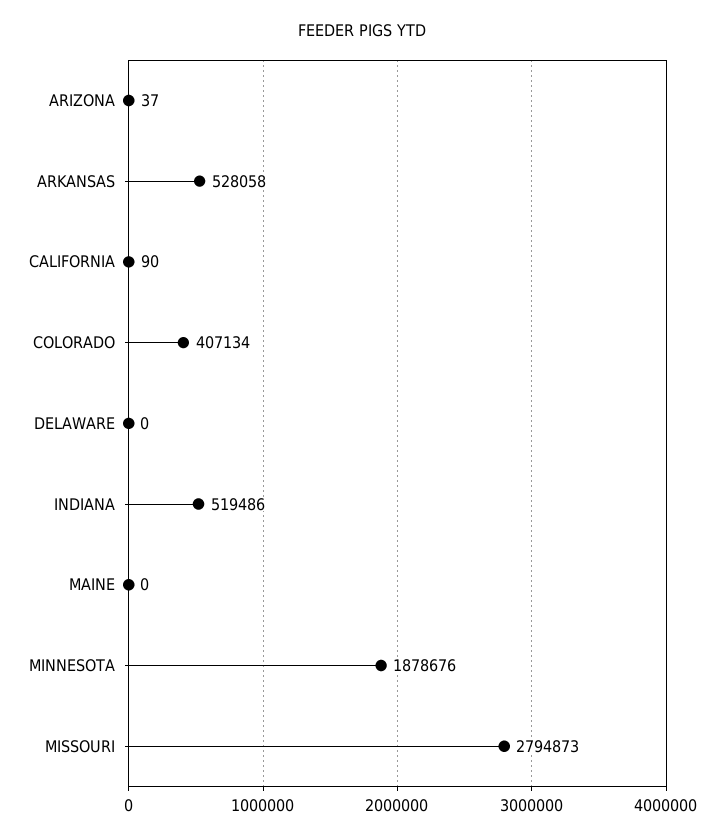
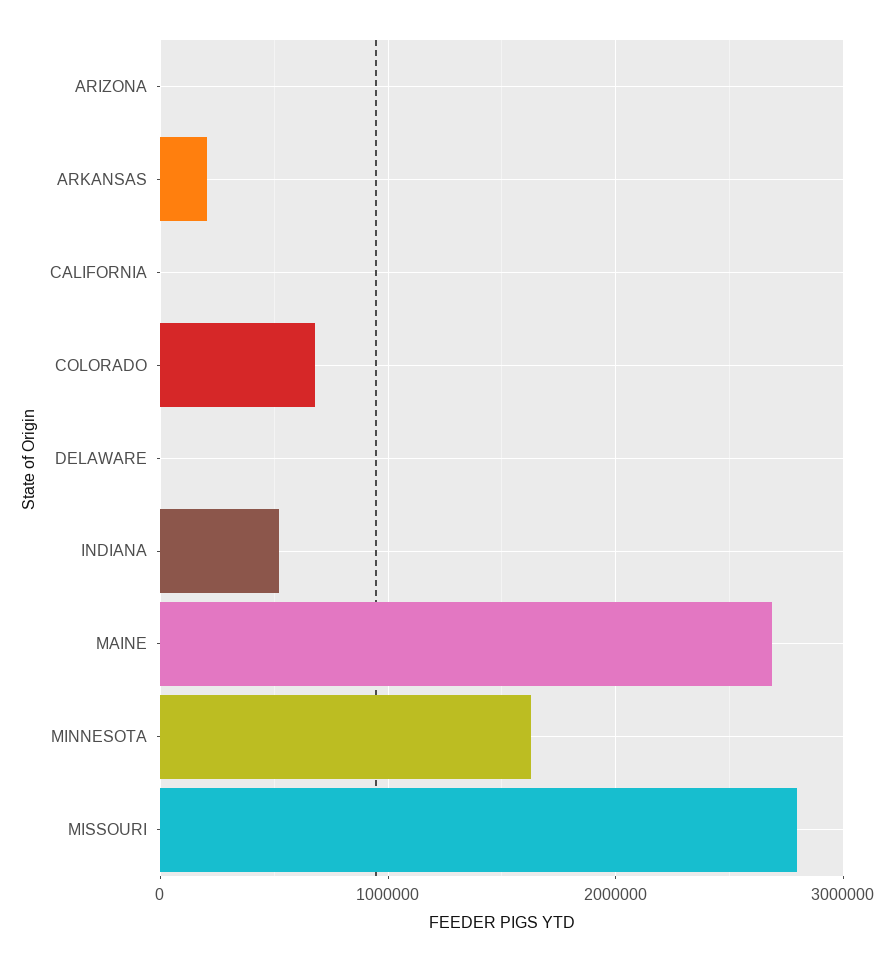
ARKANSAS: 528058 -> 200000
COLORADO: 407134 -> 700000
MAINE: 0 -> 2700000
MINNESOTA: 1878676 -> 1600000

